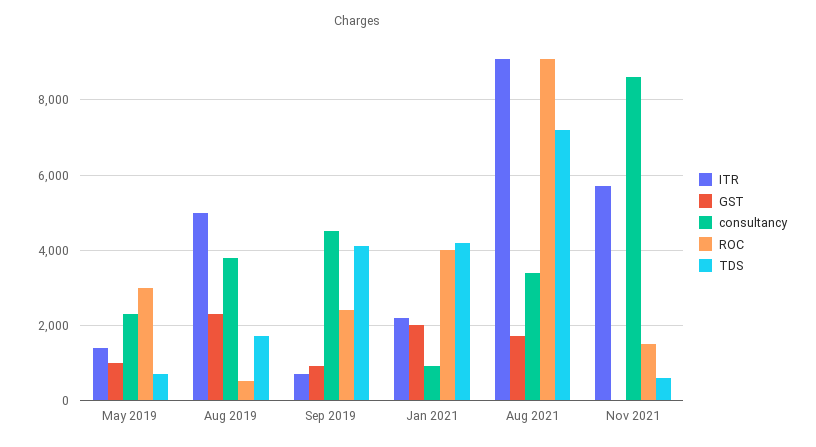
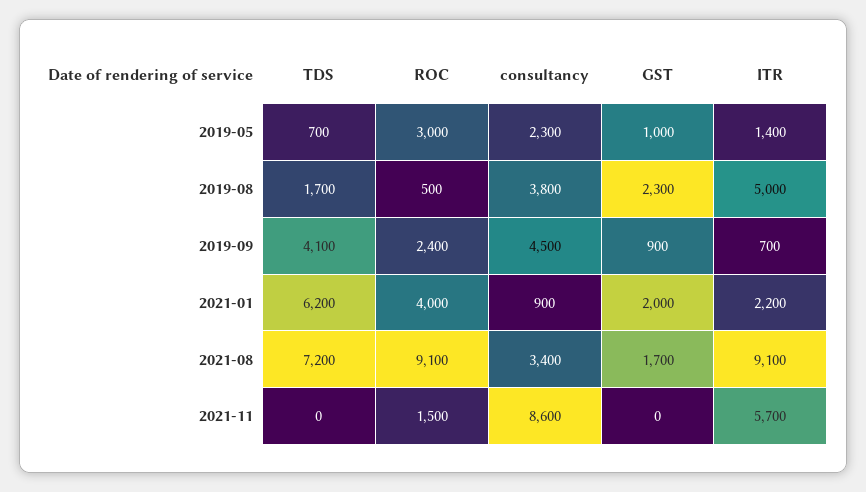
TDS, Jan 2021: 4200 -> 6200
TDS, Nov 2021: 600 -> 0

